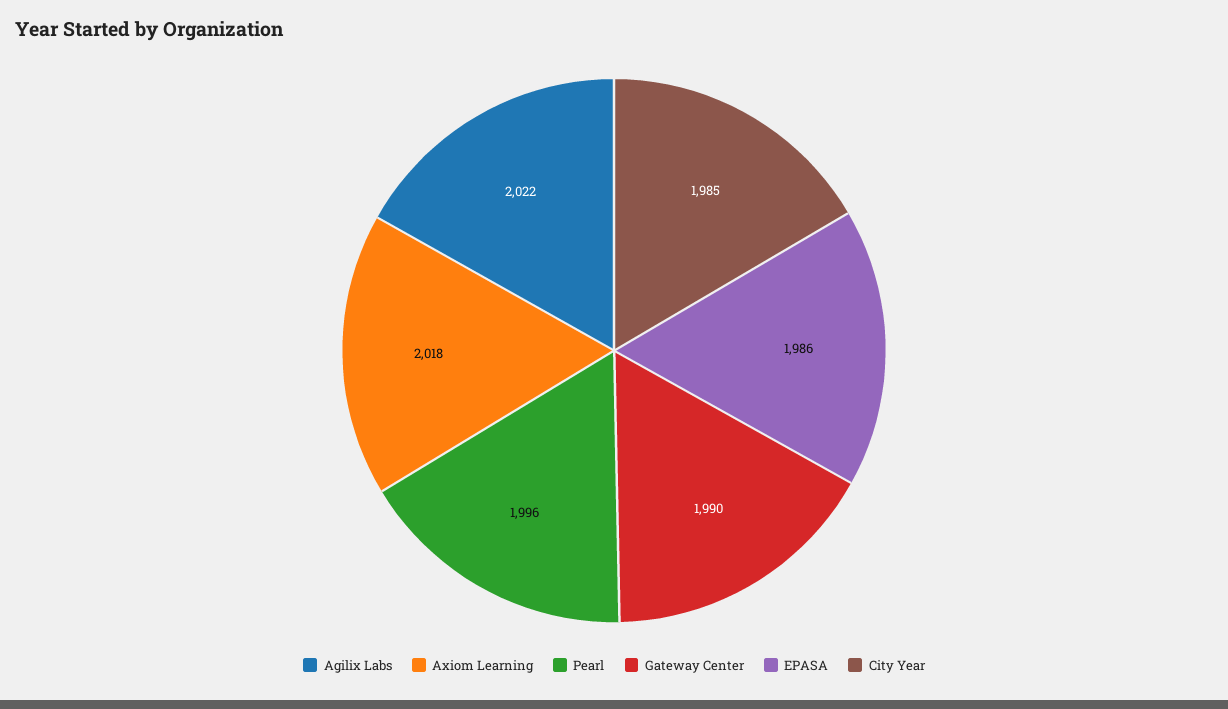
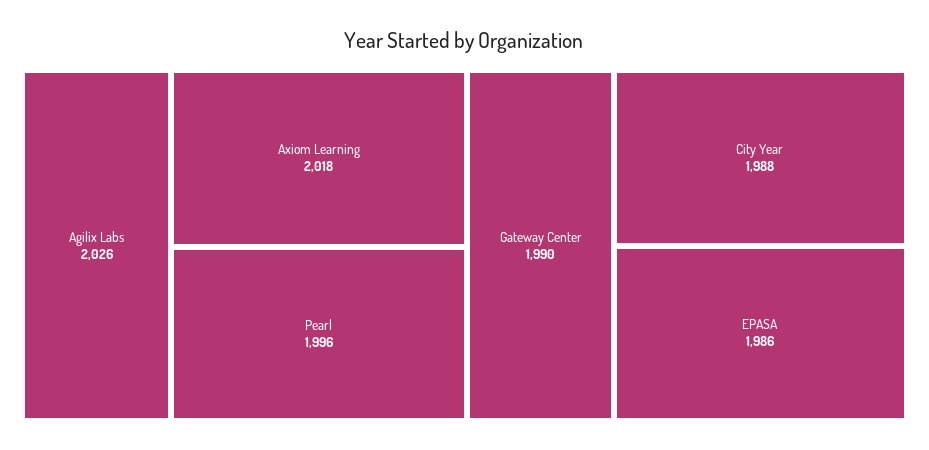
Agilix Labs: 2022 -> 2026
City Year: 1985 -> 1988

